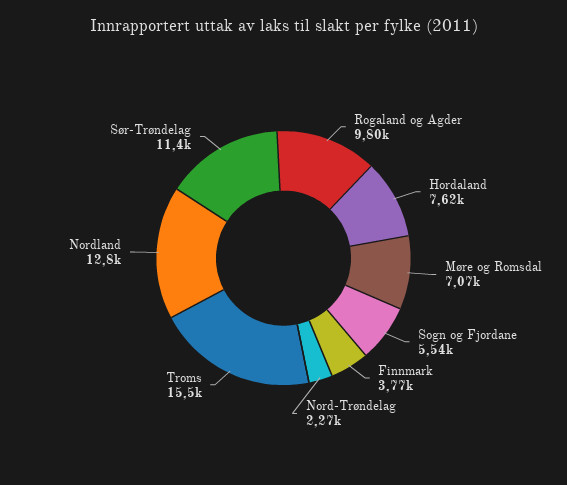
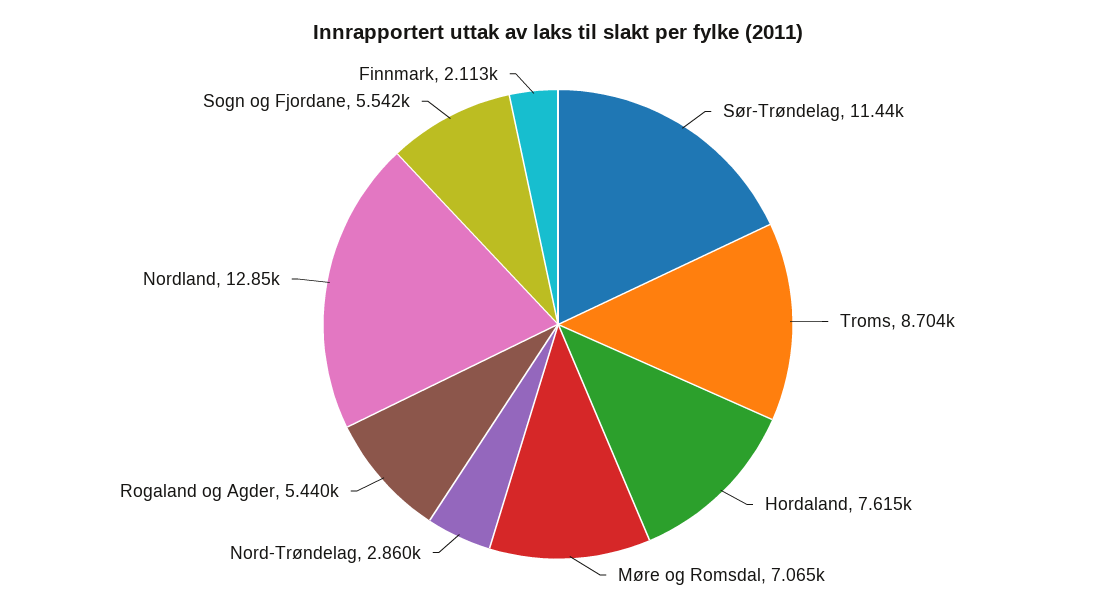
Rogaland og Agder: 9800 -> 5440
Finnmark: 3770 -> 2113
Nord-Trøndelag: 2270 -> 2860
Troms: 15500 -> 8704

